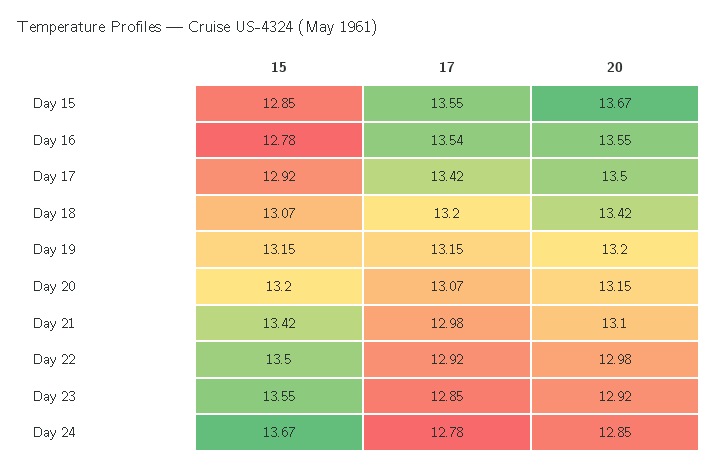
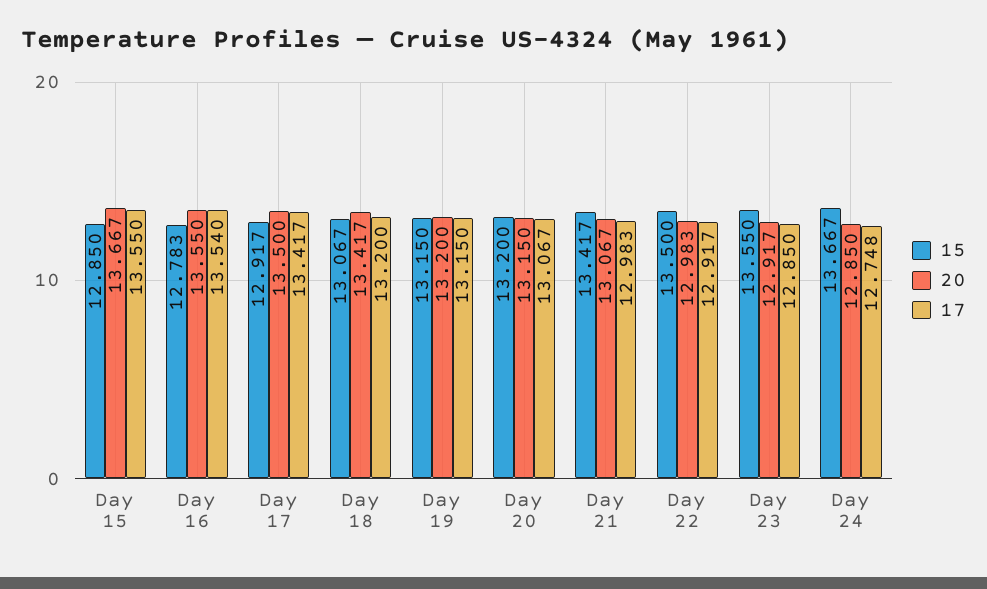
20, Day 21: 13.1 -> 13.067
17, Day 24: 12.78 -> 12.748

